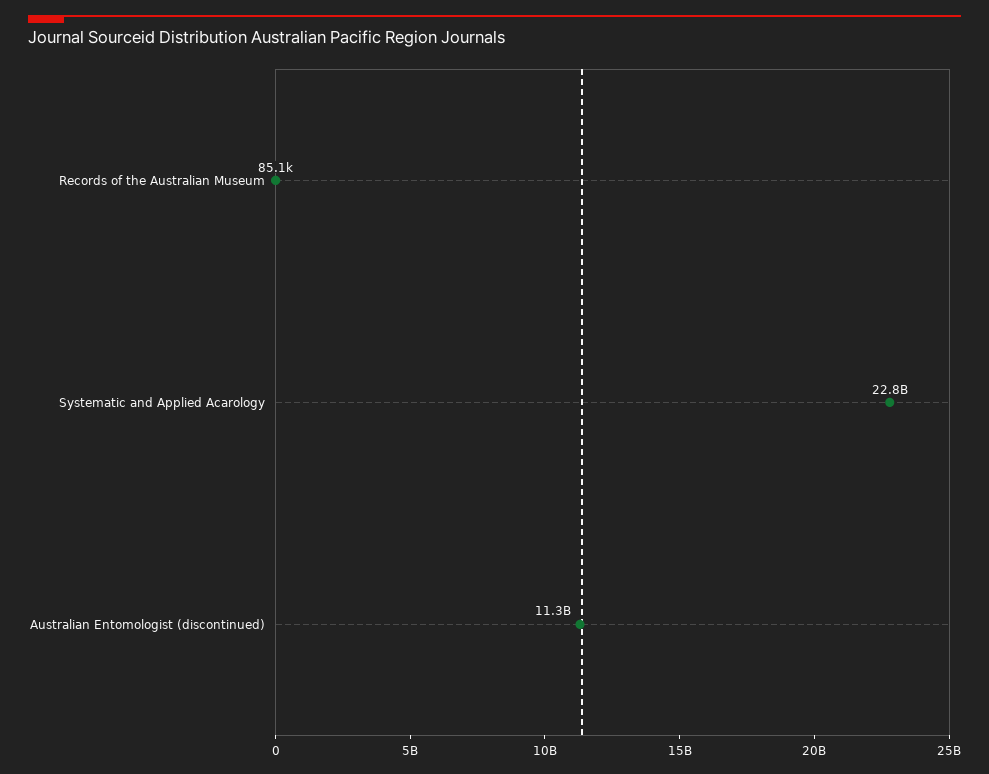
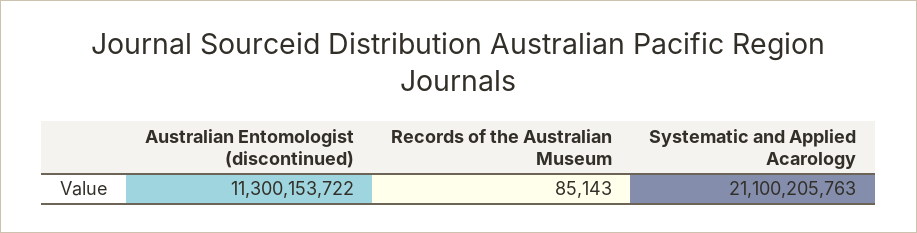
Systematic and Applied Acarology: 22800000000 -> 21100205763

